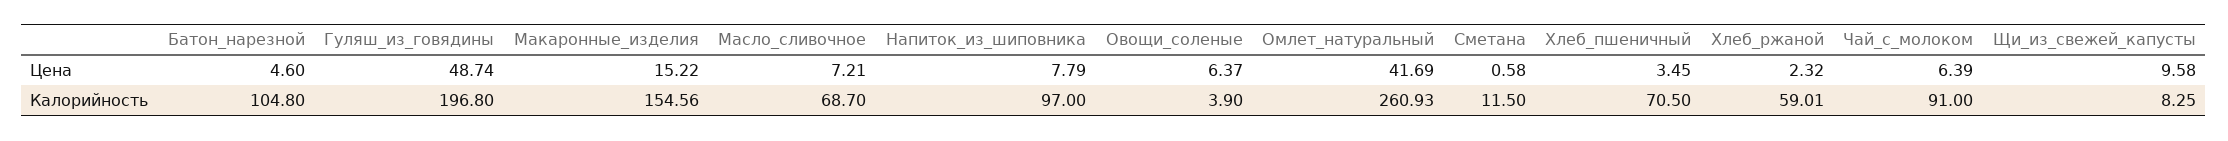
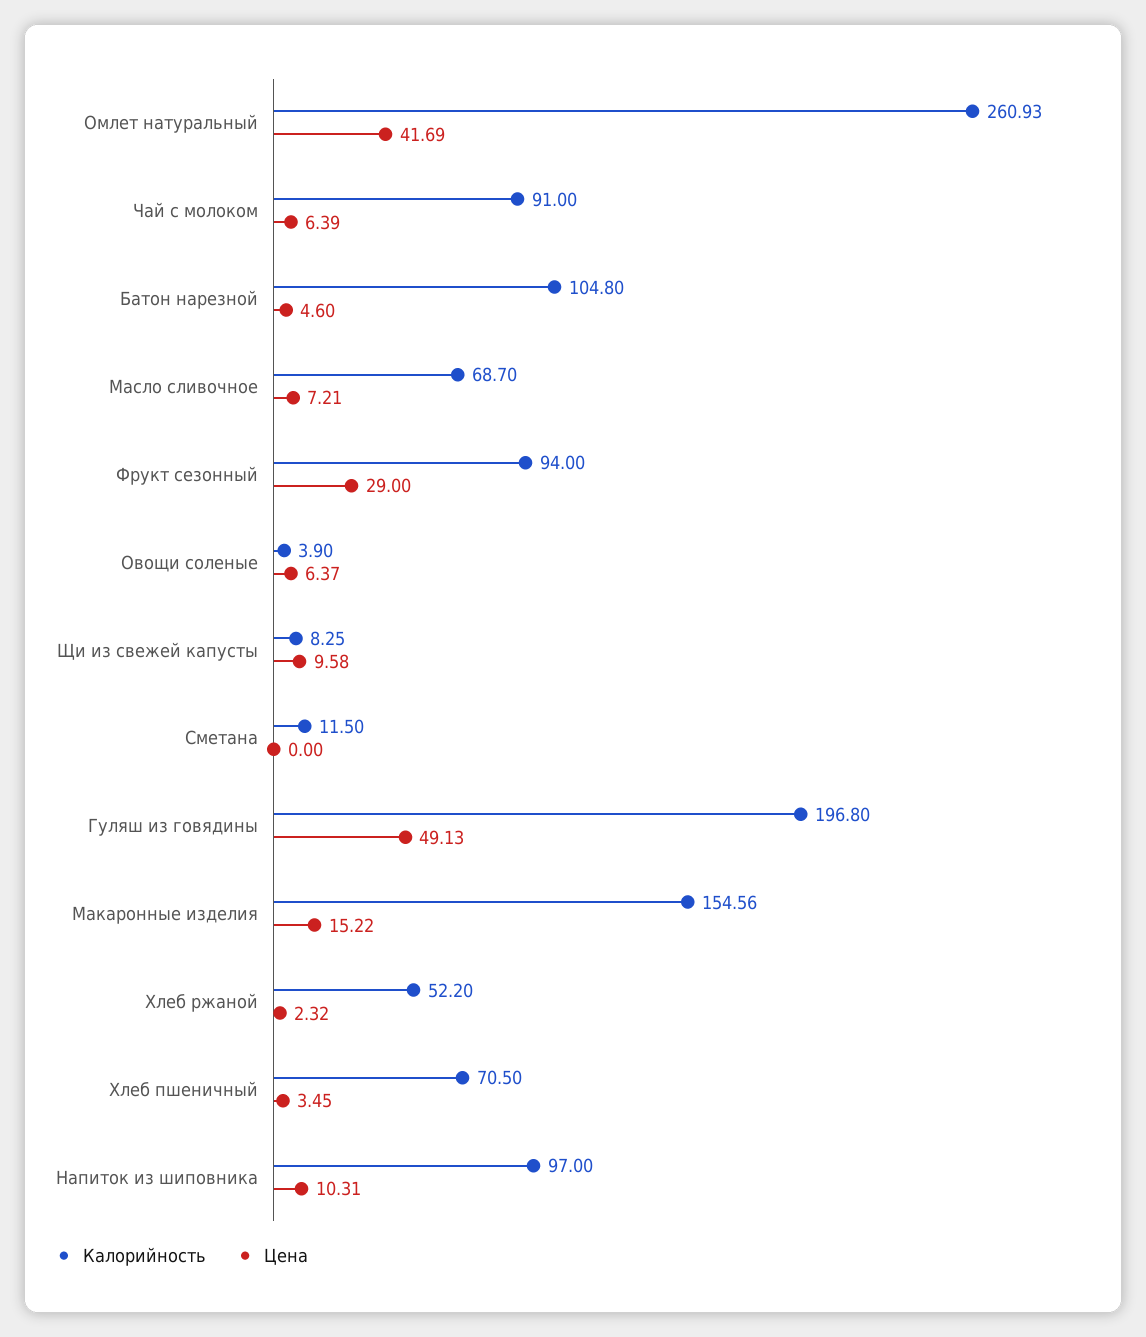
Цена, Гуляш_из_говядины: 48.74 -> 49.13
Цена, Напиток_из_шиповника: 7.79 -> 10.31
Цена, Сметана: 0.58 -> 0
Калорийность, Хлеб_ржаной: 59.01 -> 52.2
Калорийность, Фрукт сезонный: none -> 94
Цена, Фрукт сезонный: none -> 29

